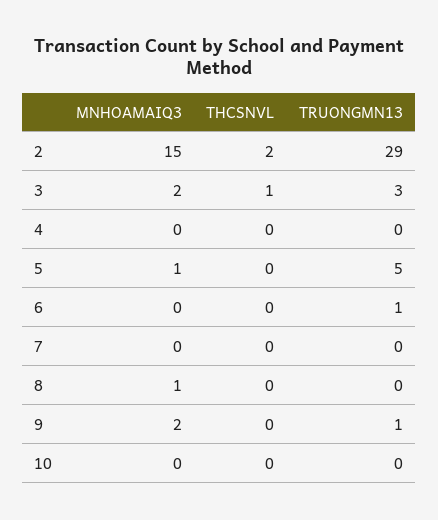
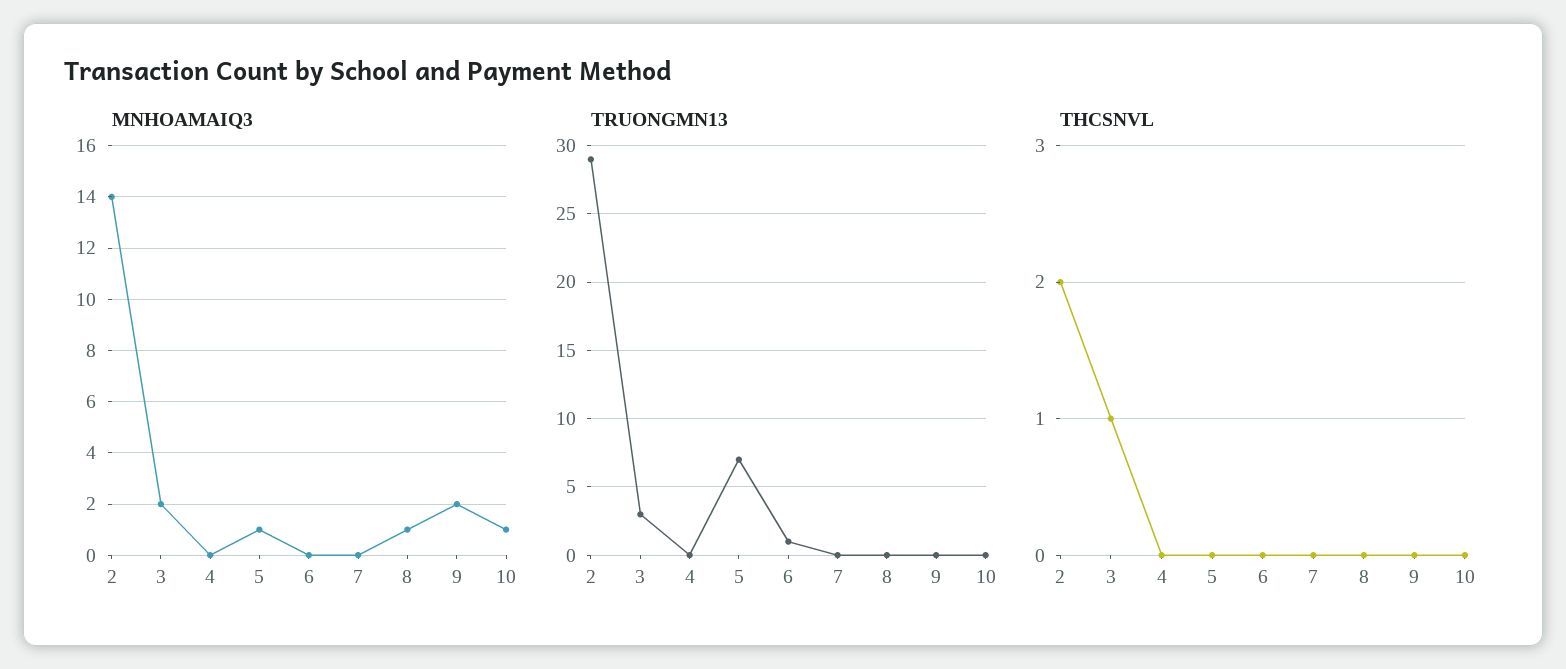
MNHOAMAIQ3, 2: 15 -> 14
TRUONGMN13, 5: 5 -> 7
TRUONGMN13, 9: 1 -> 0
MNHOAMAIQ3, 10: 0 -> 1

